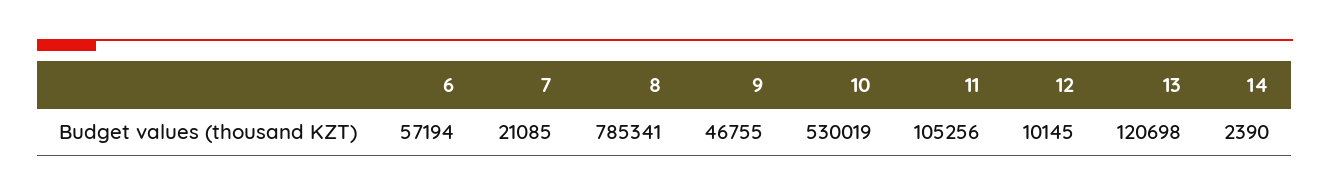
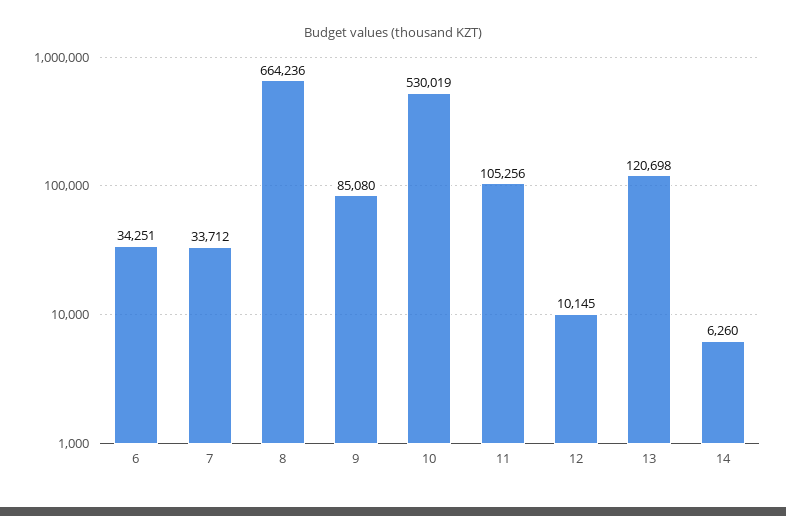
6: 57194 -> 34251
7: 21085 -> 33712
8: 785341 -> 664236
9: 46755 -> 85080
14: 2390 -> 6260

